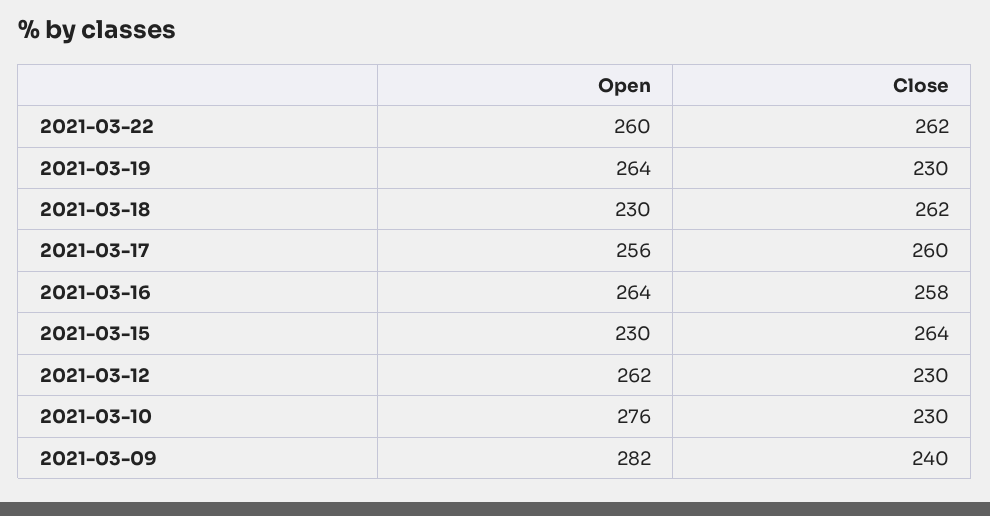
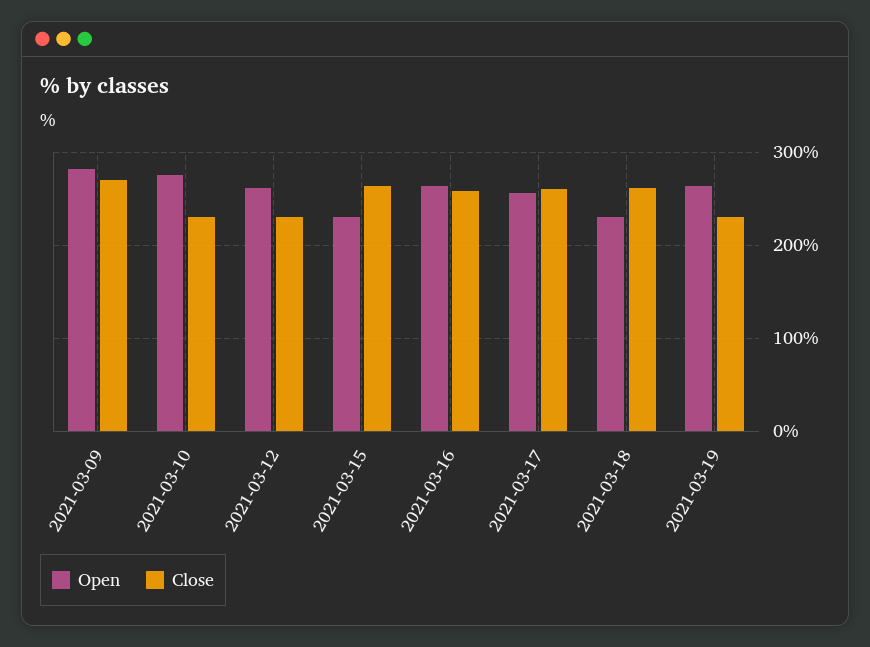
Open, 2021-03-22: 260 -> none
Close, 2021-03-22: 262 -> none
Close, 2021-03-09: 240 -> 270

